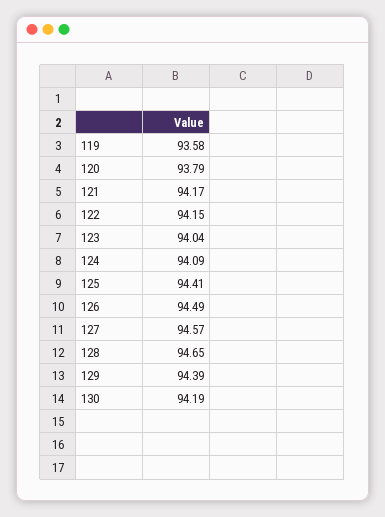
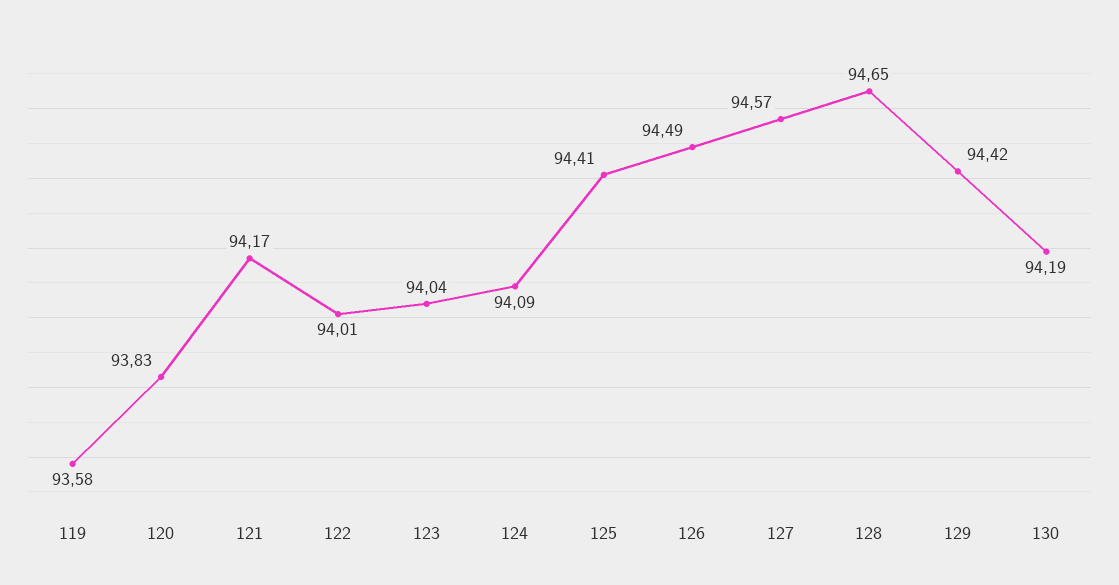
120: 93.79 -> 93.83
122: 94.15 -> 94.01
129: 94.39 -> 94.42

